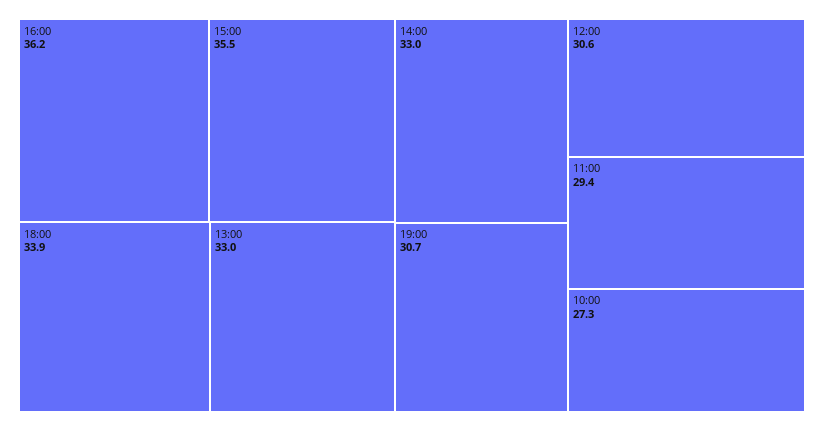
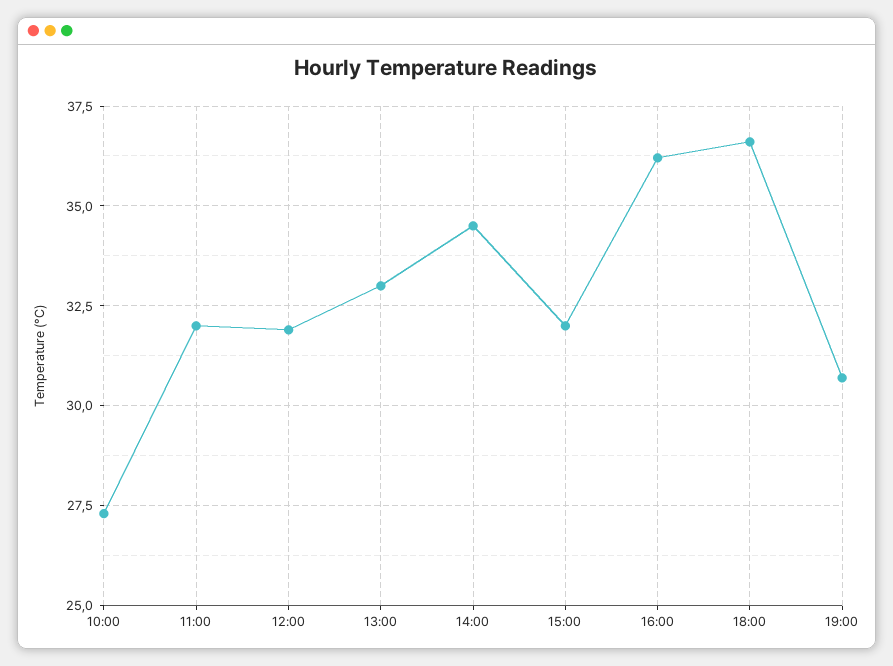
15:00: 35.5 -> 32
18:00: 33.9 -> 36.5
14:00: 33 -> 34.5
12:00: 30.6 -> 32
11:00: 29.4 -> 32

